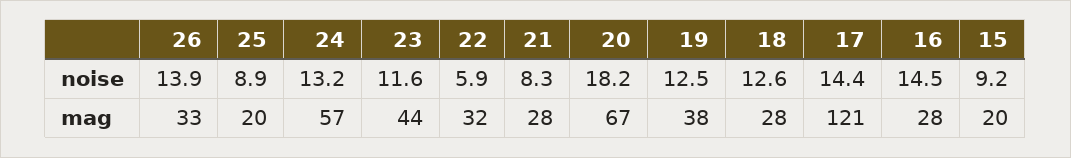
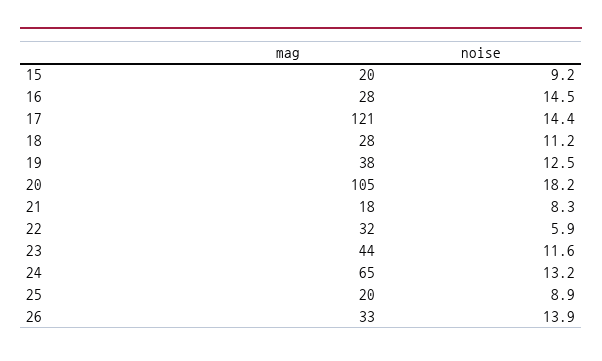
18, noise: 12.6 -> 11.2
24, mag: 57 -> 65
21, mag: 28 -> 18
20, mag: 67 -> 105

